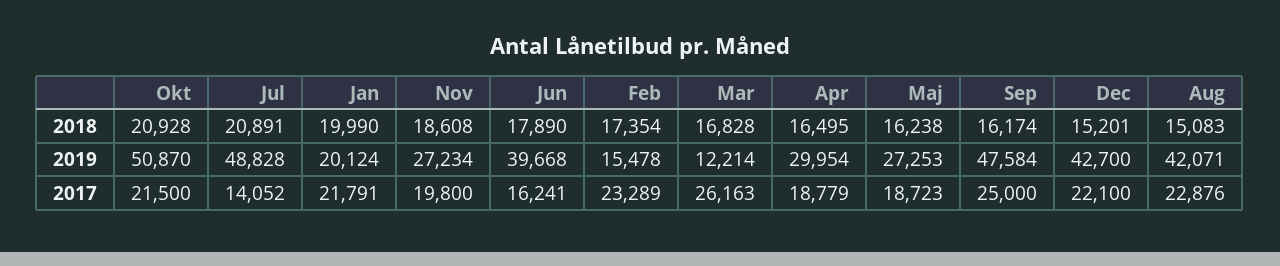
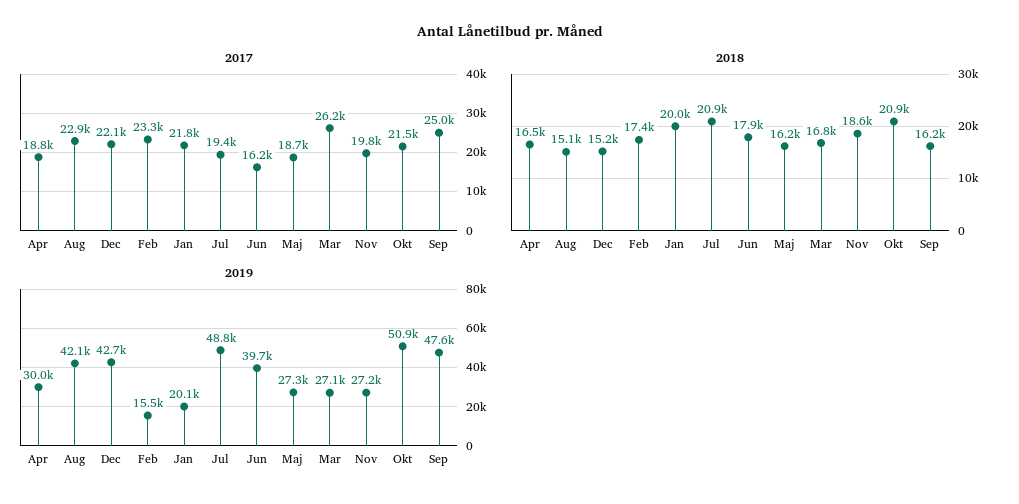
2019, Mar: 12214 -> 27100
2017, Jul: 14052 -> 19400

